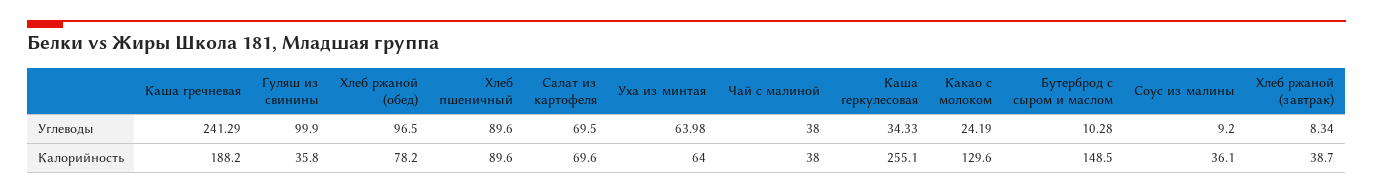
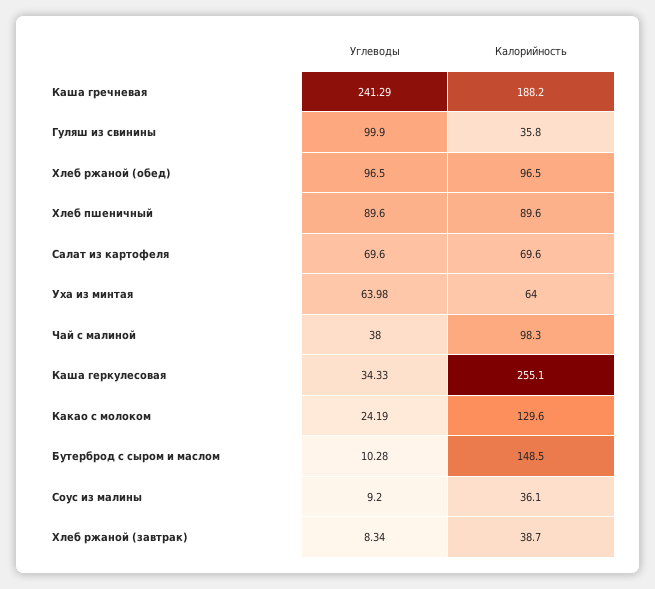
Салат из картофеля, Углеводы: 69.5 -> 69.6
Хлеб ржаной (обед), Калорийность: 78.2 -> 96.5
Чай с малиной, Калорийность: 38 -> 98.3

